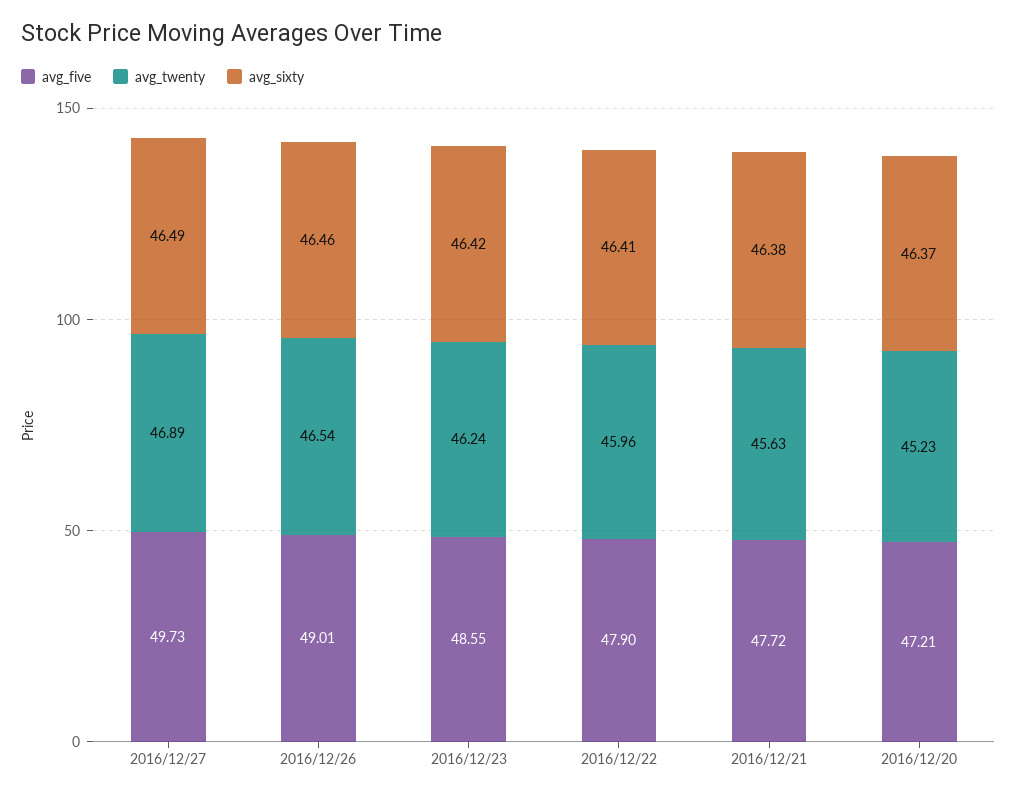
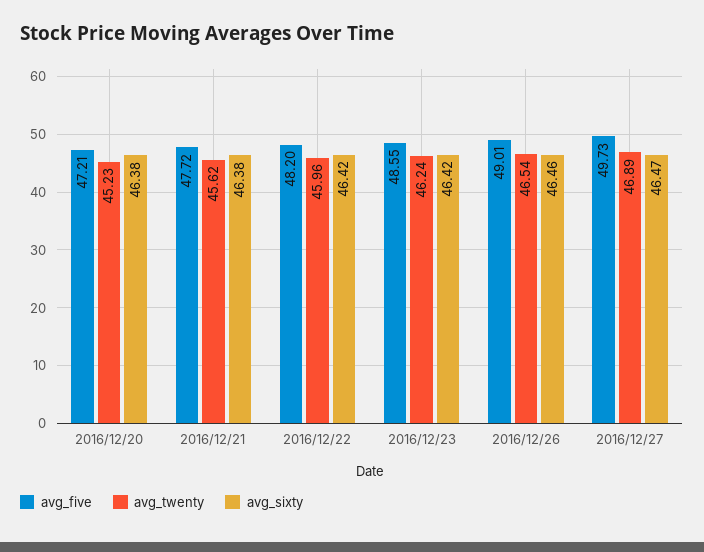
avg_sixty, 2016/12/27: 46.49 -> 46.47
avg_five, 2016/12/22: 47.9 -> 48.2
avg_sixty, 2016/12/22: 46.41 -> 46.42
avg_twenty, 2016/12/21: 45.63 -> 45.62
avg_sixty, 2016/12/20: 46.37 -> 46.38

